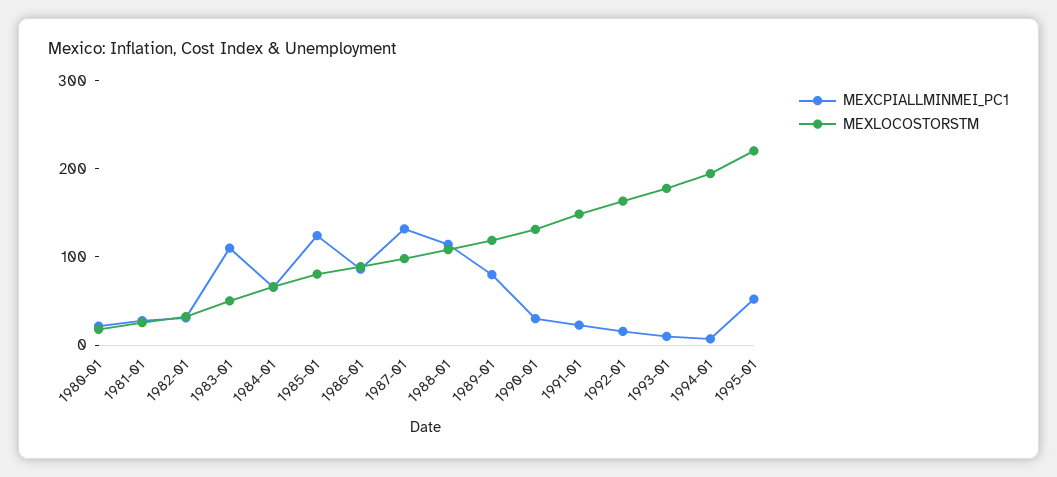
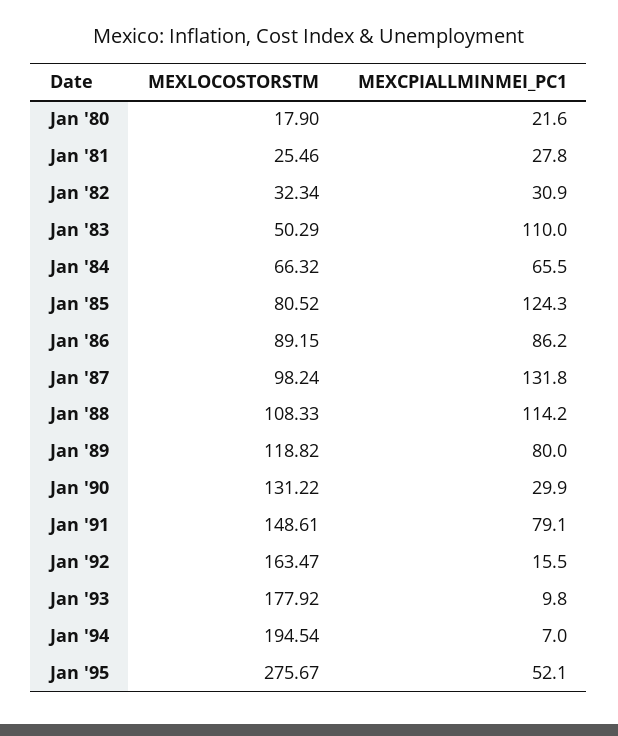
MEXCPIALLMINMEI_PC1, 1991-01: 20 -> 79.1
MEXLOCOSTORSTM, 1995-01: 220 -> 275.67

